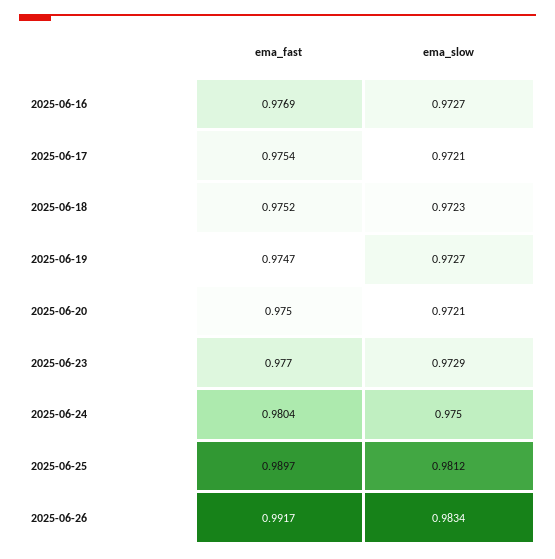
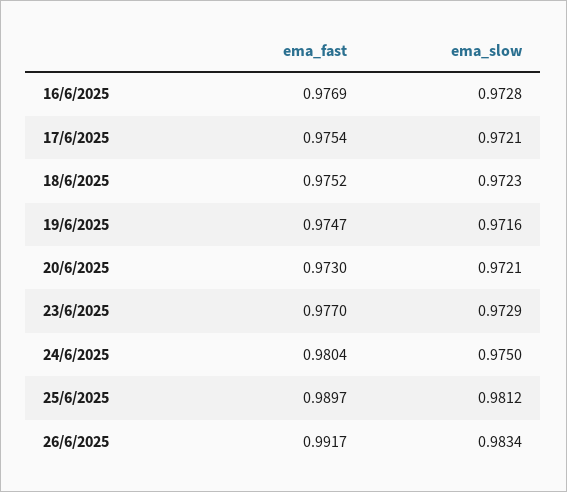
ema_slow, 2025-06-16: 0.9727 -> 0.9728
ema_slow, 2025-06-19: 0.9727 -> 0.9716
ema_fast, 2025-06-20: 0.975 -> 0.973

